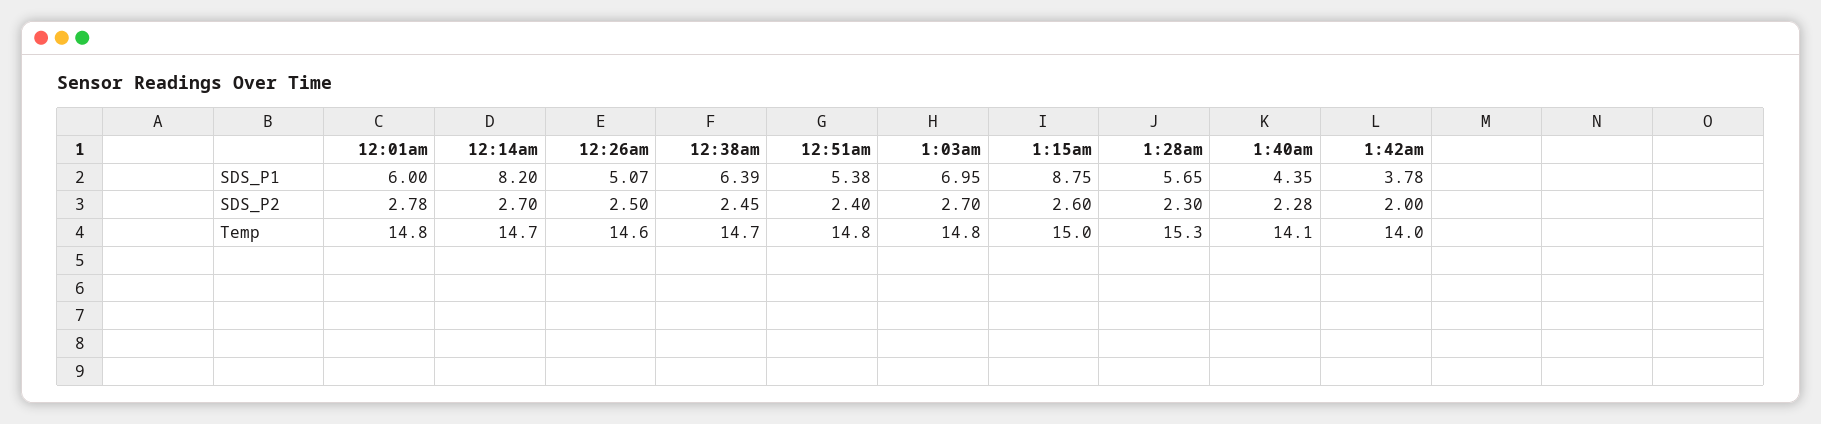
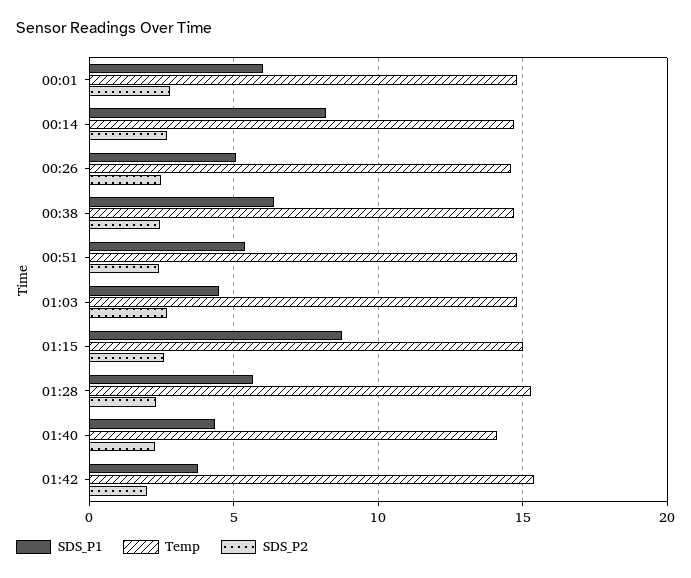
SDS_P1, 1:03am: 6.95 -> 4.5
Temp, 1:42am: 14 -> 15.5

